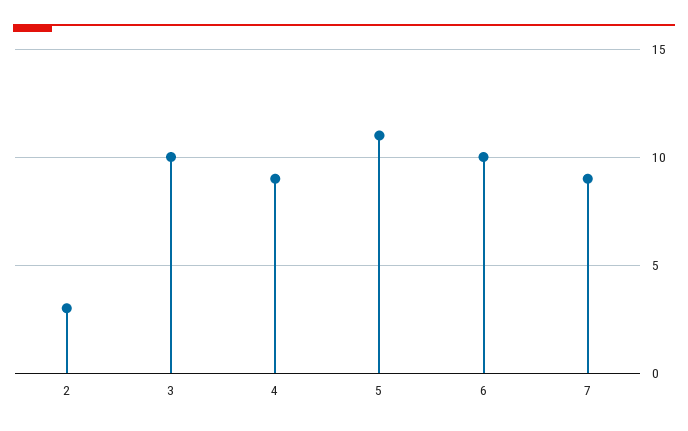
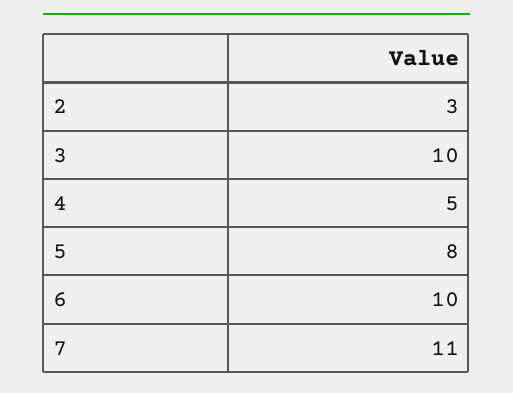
4: 9 -> 5
5: 11 -> 8
7: 9 -> 11

